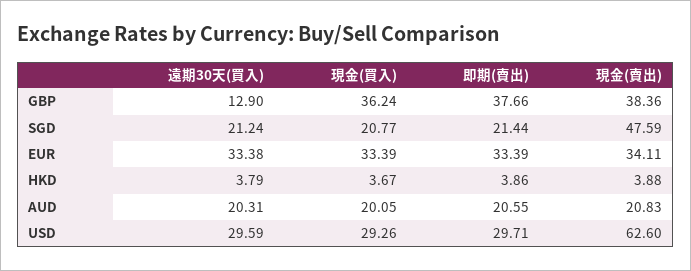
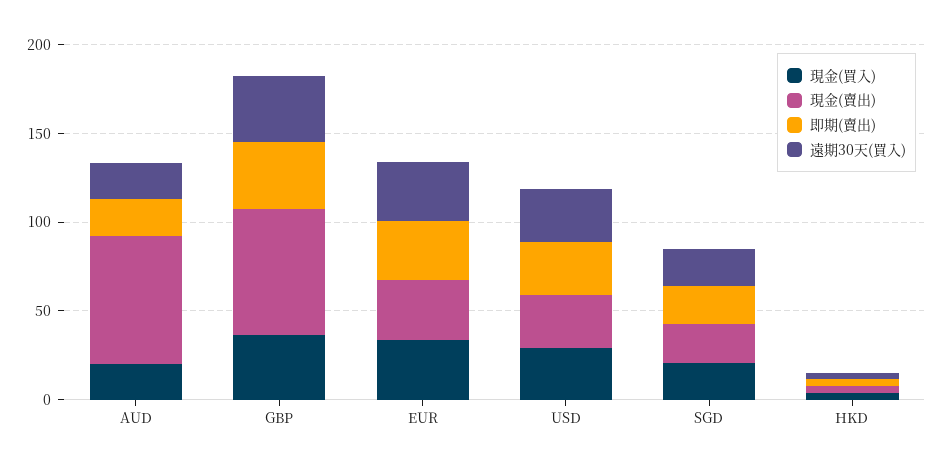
遠期30天(買入), GBP: 12.9 -> 40
現金(賣出), GBP: 38.36 -> 70
現金(賣出), SGD: 47.59 -> 20
現金(賣出), AUD: 20.83 -> 70
現金(賣出), USD: 62.6 -> 30

